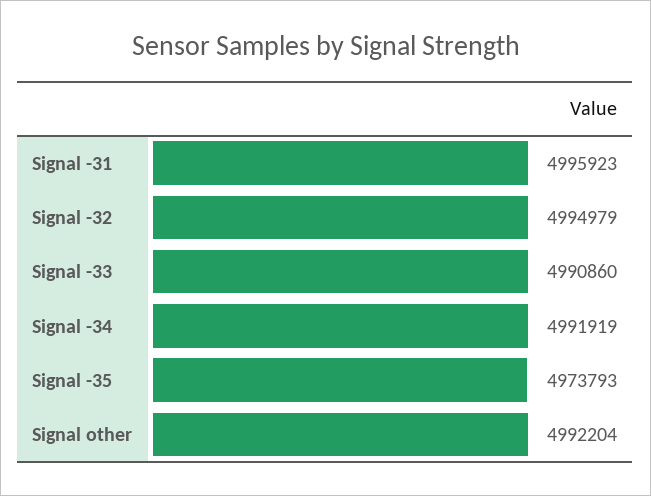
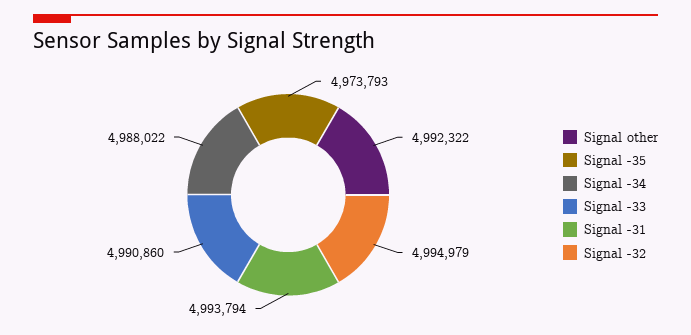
Signal -31: 4995923 -> 4993794
Signal -34: 4991919 -> 4988022
Signal other: 4992204 -> 4992322

